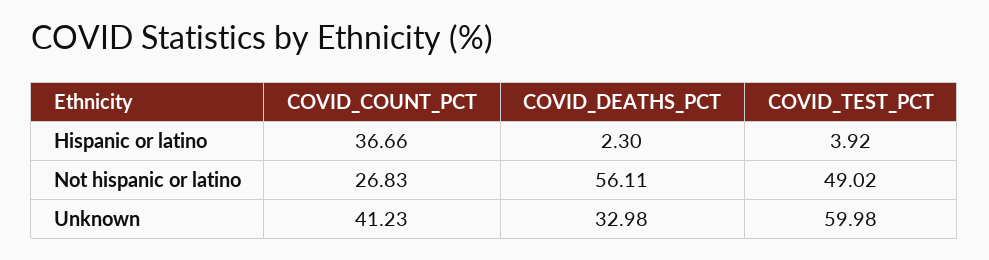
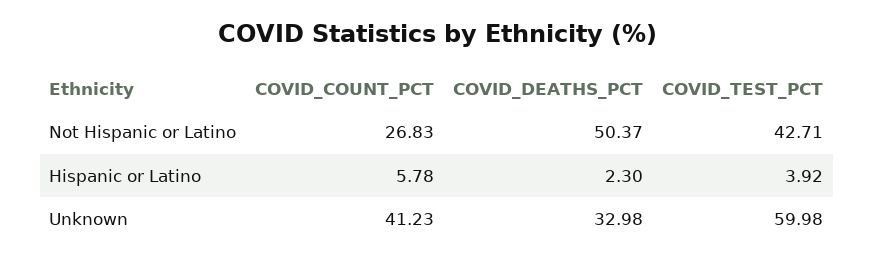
COVID_COUNT_PCT, Hispanic or latino: 36.66 -> 5.78
COVID_DEATHS_PCT, Not hispanic or latino: 56.11 -> 50.37
COVID_TEST_PCT, Not hispanic or latino: 49.02 -> 42.71

